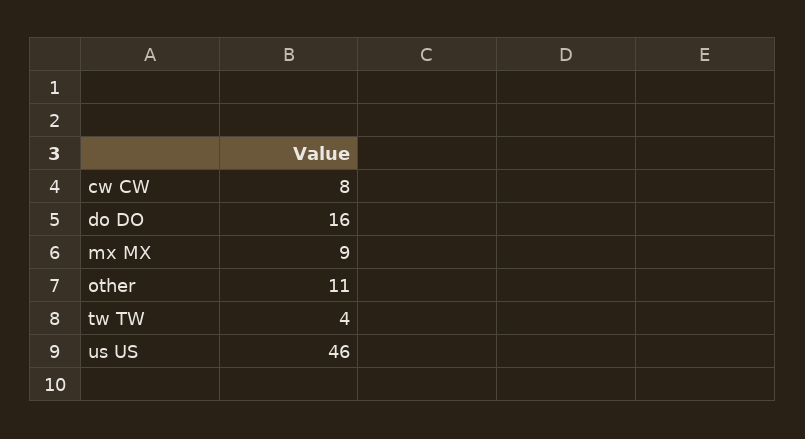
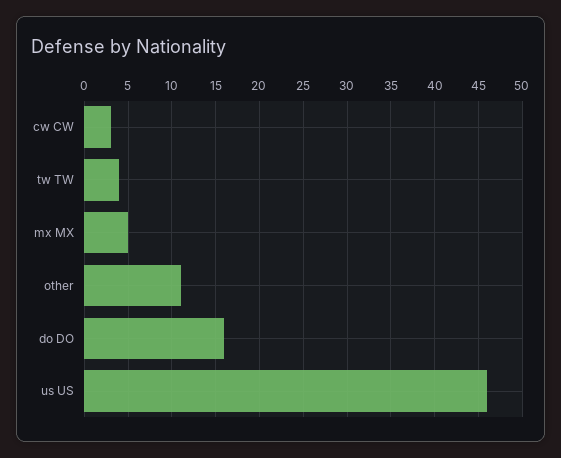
cw CW: 8 -> 3
mx MX: 9 -> 5

